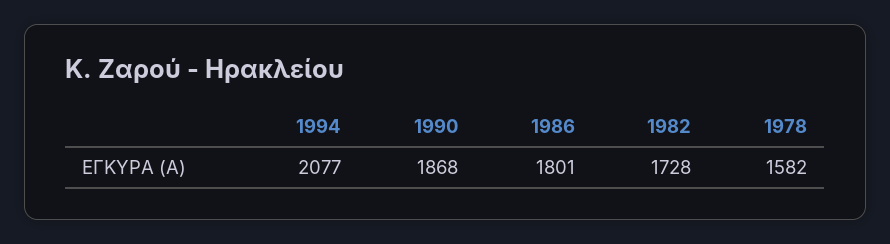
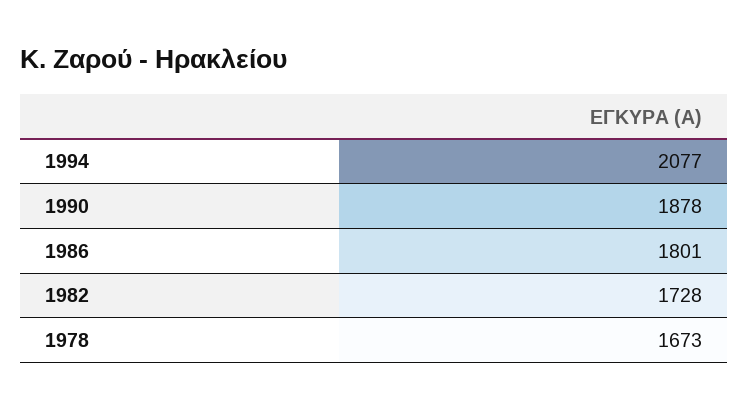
1990: 1868 -> 1878
1978: 1582 -> 1673

